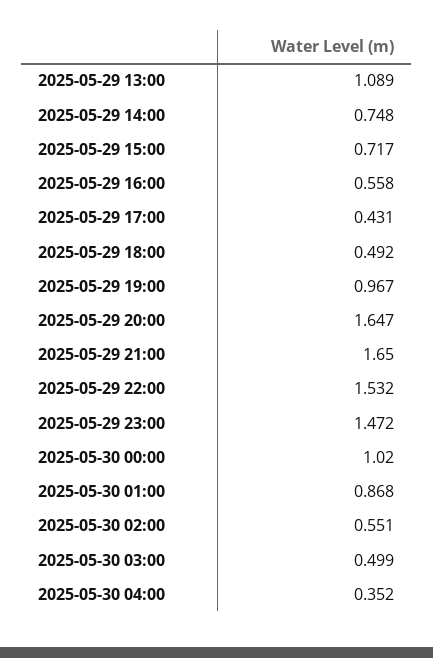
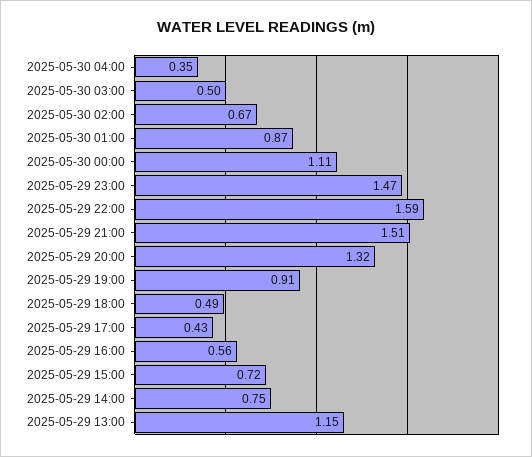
2025-05-29 13:00: 1.089 -> 1.15
2025-05-29 19:00: 0.967 -> 0.91
2025-05-29 20:00: 1.647 -> 1.32
2025-05-29 21:00: 1.65 -> 1.51
2025-05-29 22:00: 1.532 -> 1.59
2025-05-30 00:00: 1.02 -> 1.11
2025-05-30 02:00: 0.551 -> 0.67

